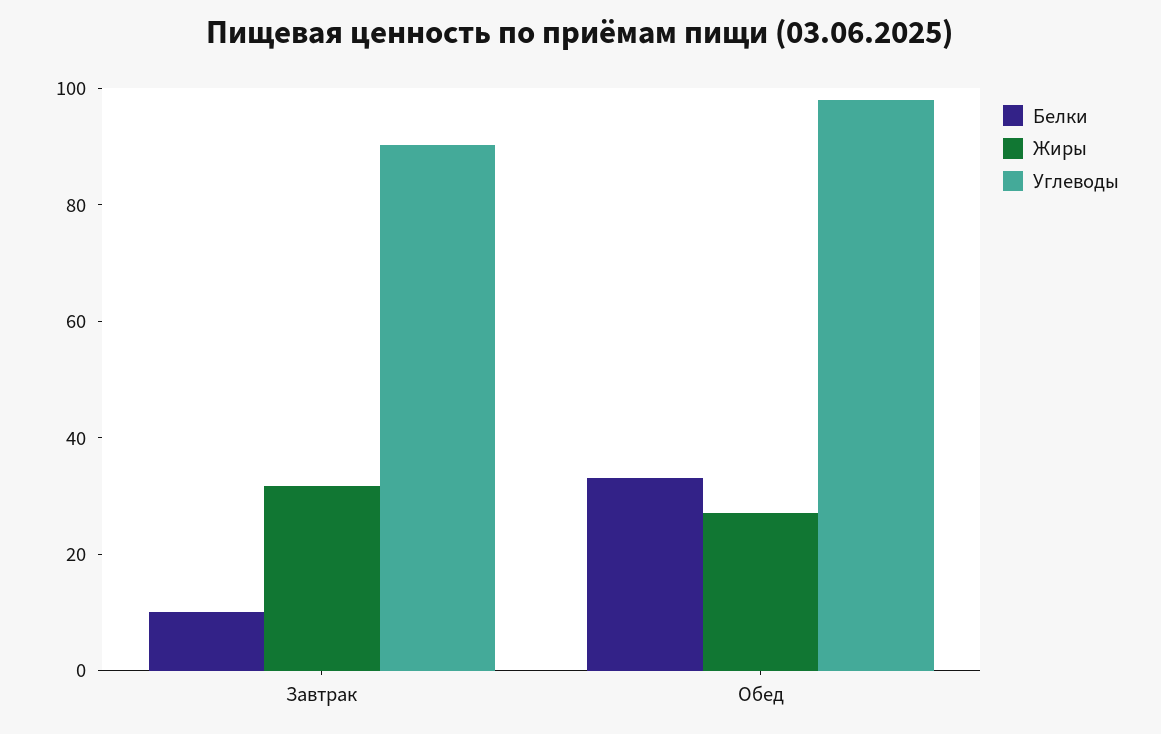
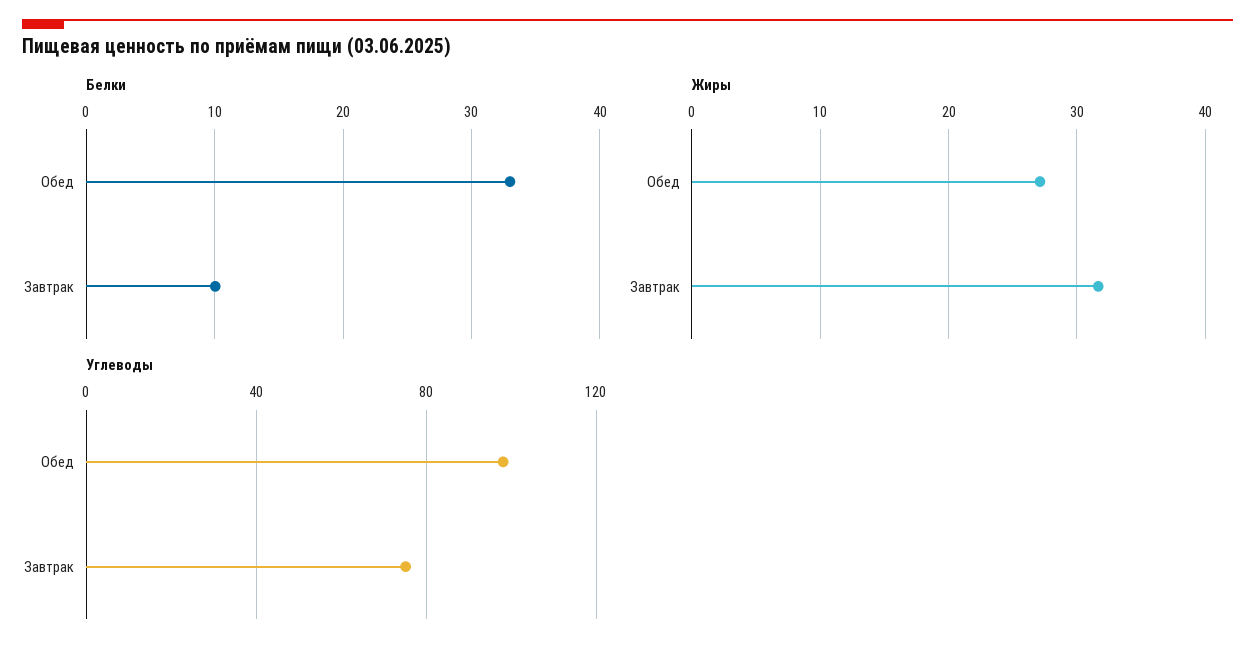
Углеводы, Завтрак: 90 -> 75

